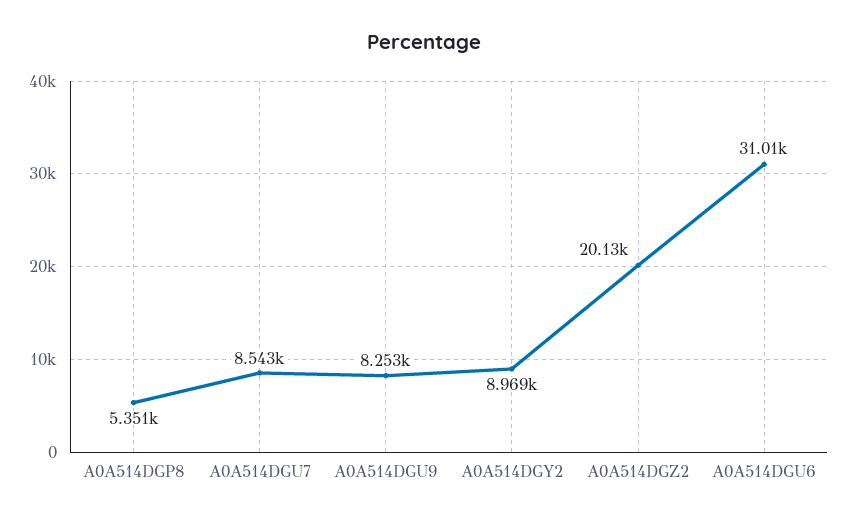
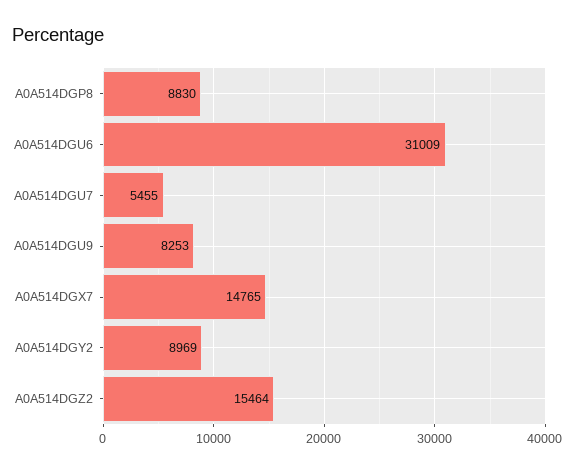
A0A514DGP8: 5351 -> 8830
A0A514DGU7: 8543 -> 5455
A0A514DGZ2: 20130 -> 15464
A0A514DGX7: none -> 14765

